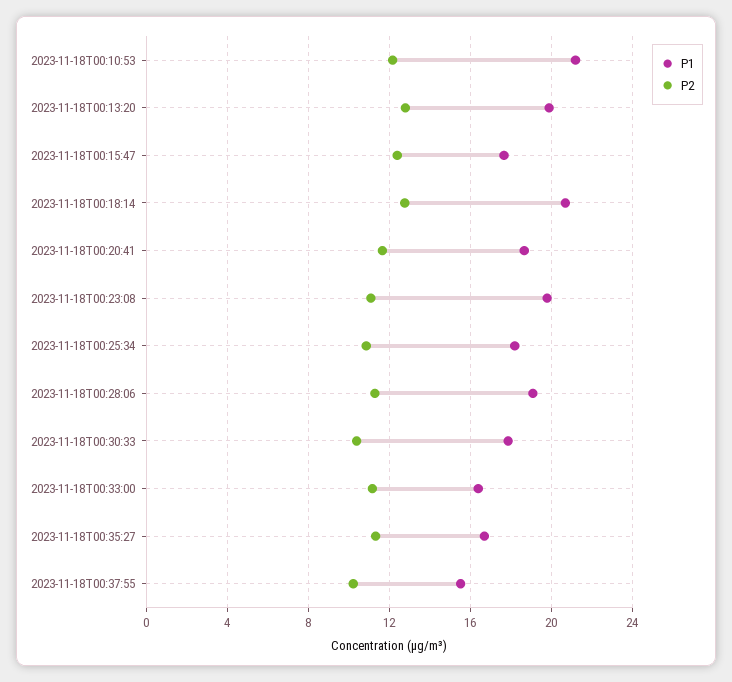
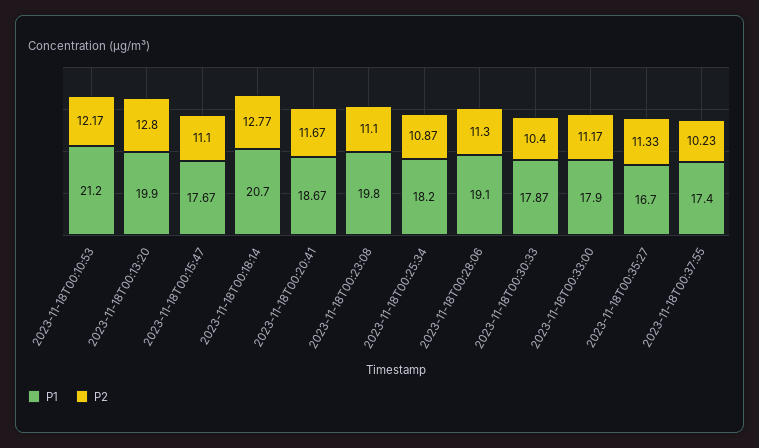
P2, 2023-11-18T00:15:47: 12.5 -> 11.1
P1, 2023-11-18T00:33:00: 16.5 -> 17.9
P1, 2023-11-18T00:37:55: 15.5 -> 17.4

